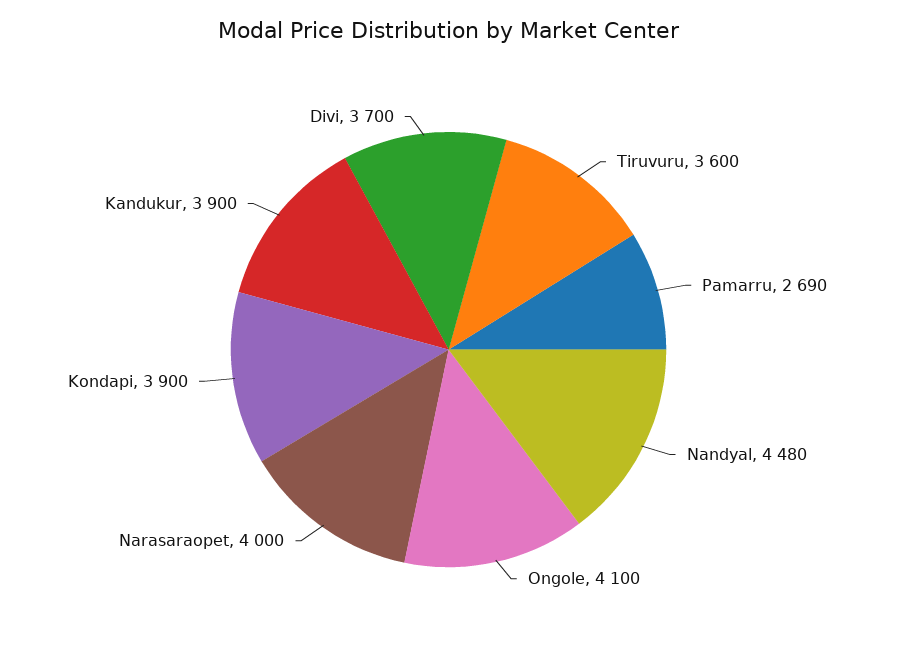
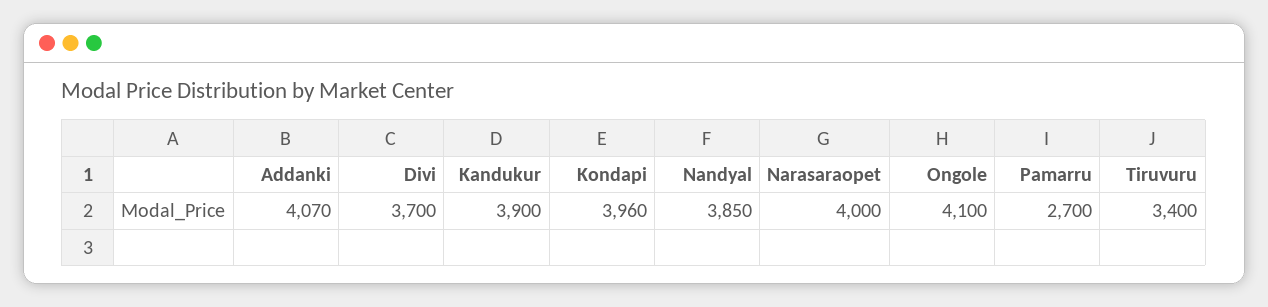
Tiruvuru: 3600 -> 3400
Pamarru: 2690 -> 2700
Nandyal: 4480 -> 3850
Kondapi: 3900 -> 3960
Addanki: none -> 4070

